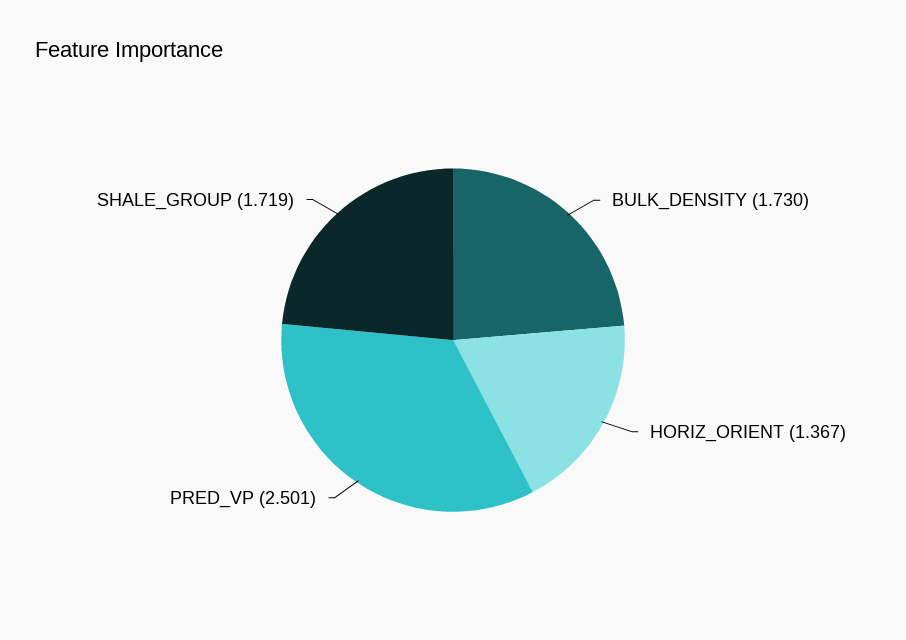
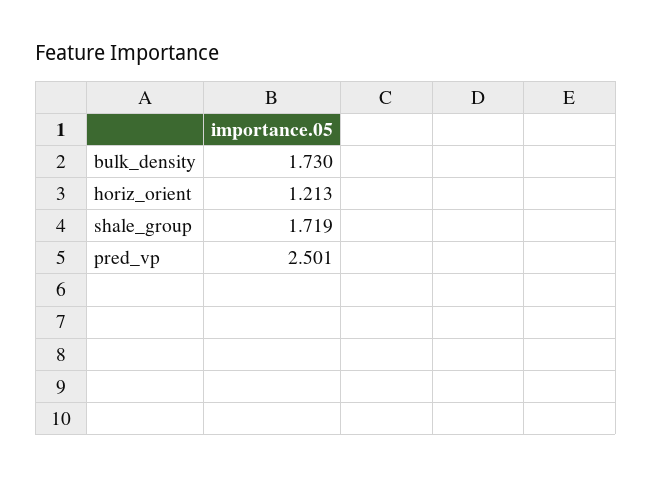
HORIZ_ORIENT: 1.367 -> 1.213

